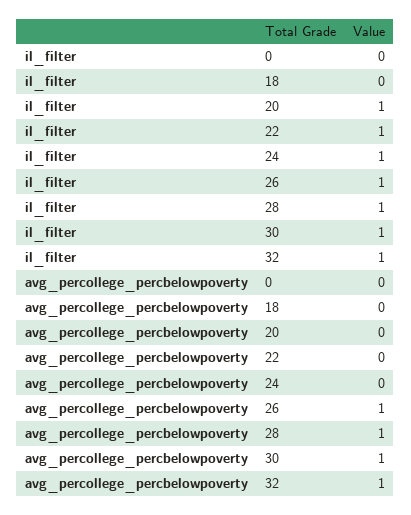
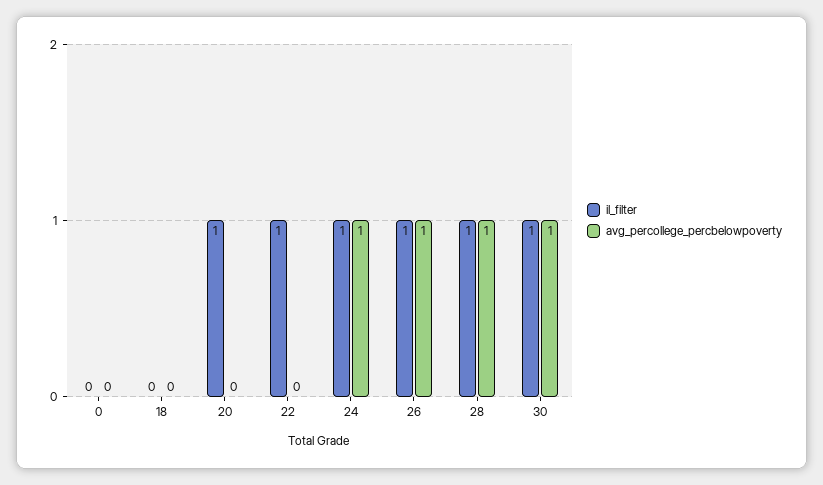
il_filter, 32: 1 -> none
avg_percollege_percbelowpoverty, 24: 0 -> 1
avg_percollege_percbelowpoverty, 32: 1 -> none

